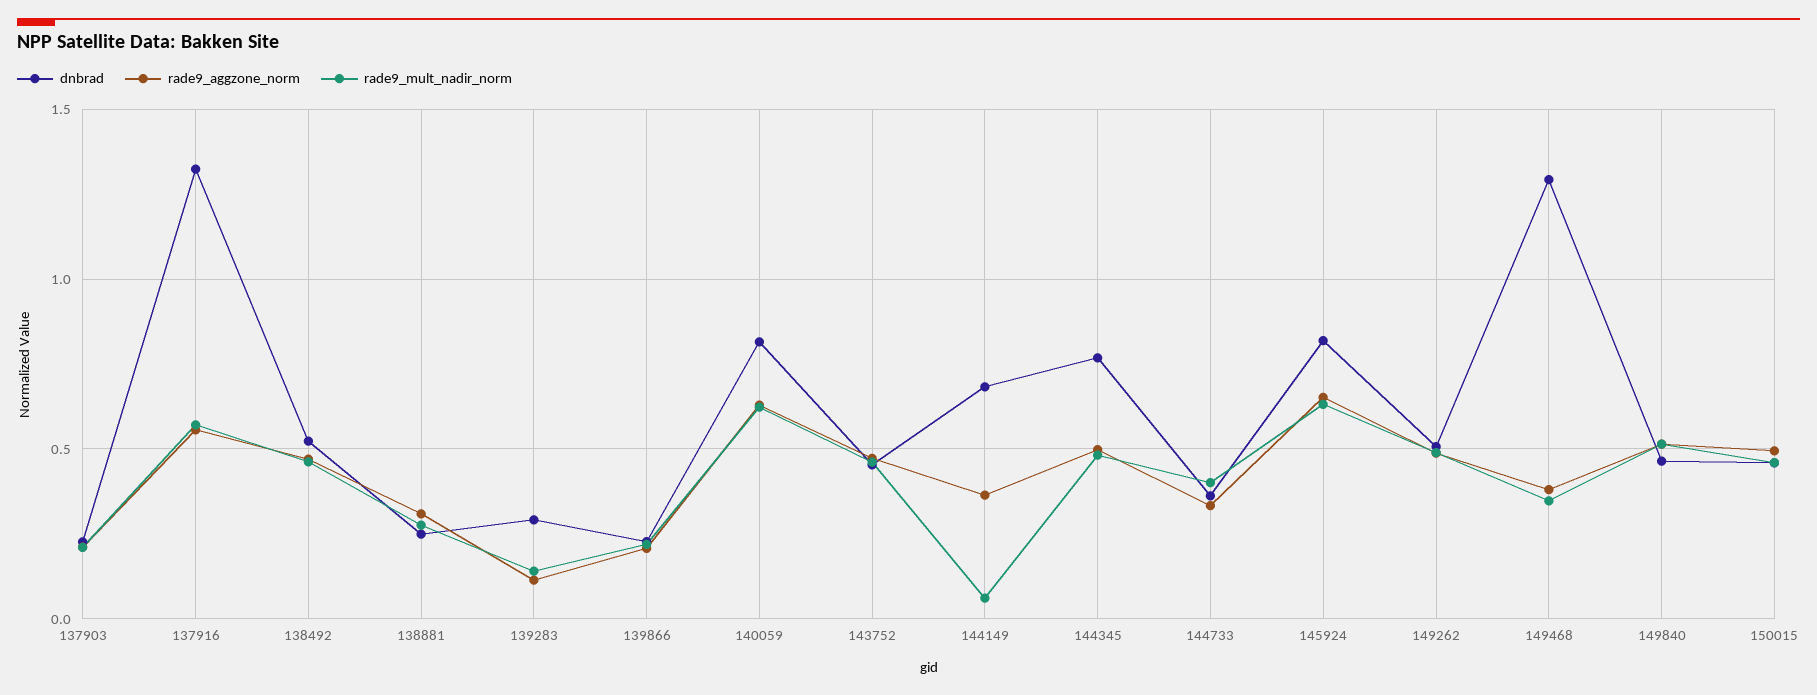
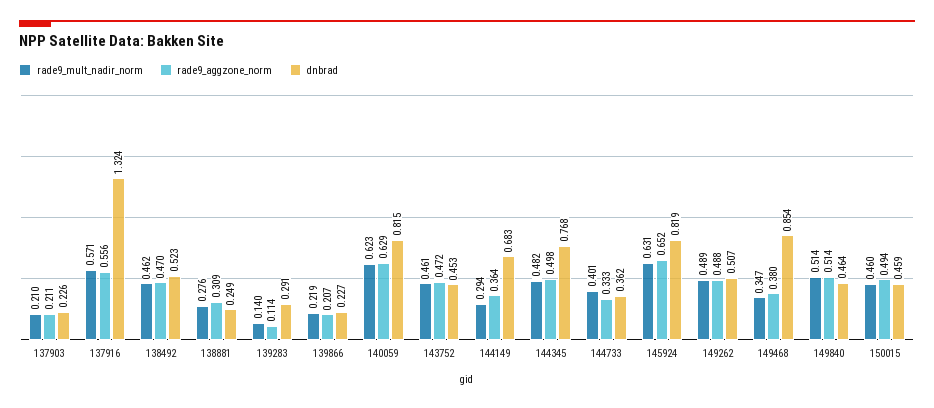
rade9_mult_nadir_norm, 144149: 0.05 -> 0.294
dnbrad, 149468: 1.3 -> 0.854

